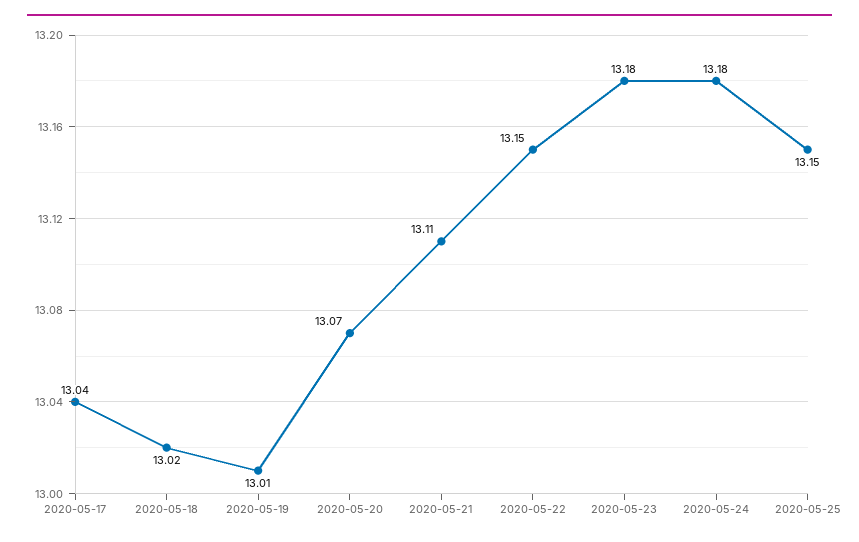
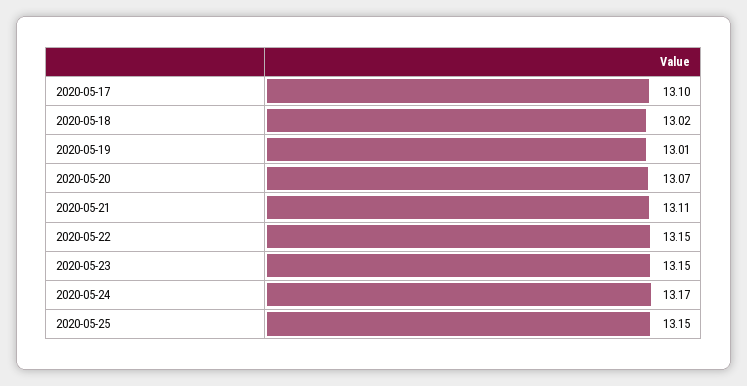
2020-05-17: 13.04 -> 13.1
2020-05-23: 13.18 -> 13.15
2020-05-24: 13.18 -> 13.17

